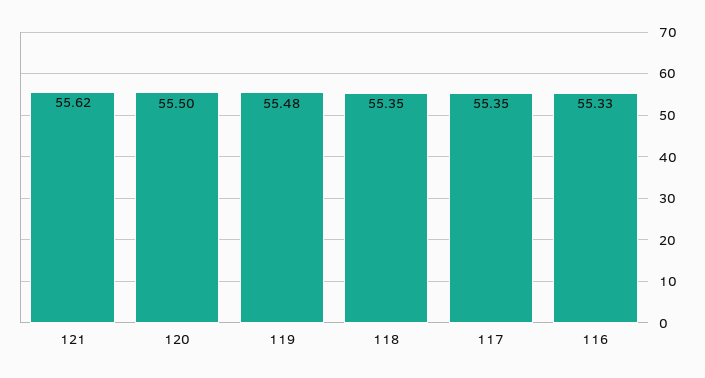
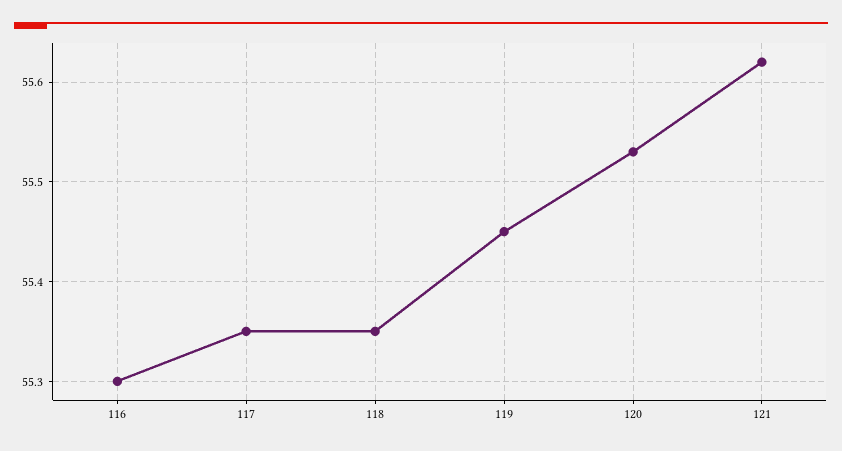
120: 55.5 -> 55.53
119: 55.48 -> 55.45
116: 55.33 -> 55.3

